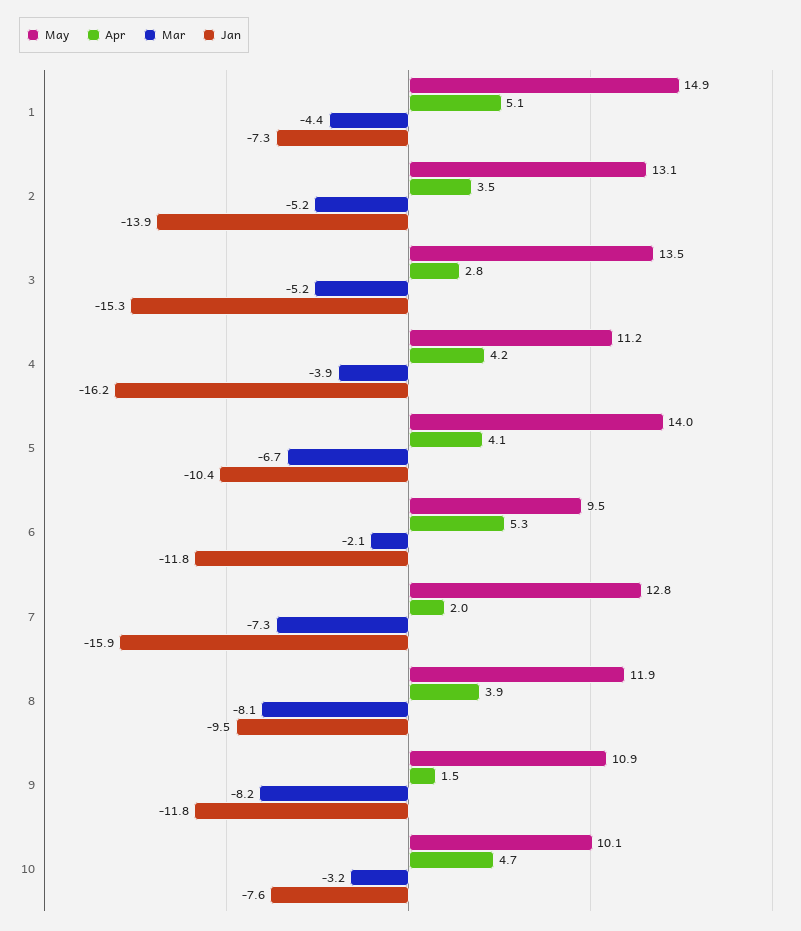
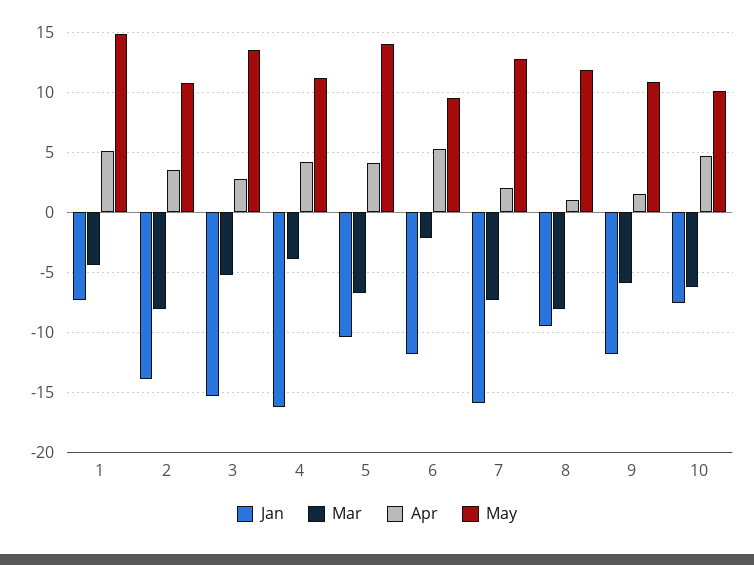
May, 2: 13.1 -> 11
Mar, 2: -5.2 -> -8
Apr, 8: 3.9 -> 1
Mar, 9: -8.2 -> -6
Mar, 10: -3.2 -> -6

